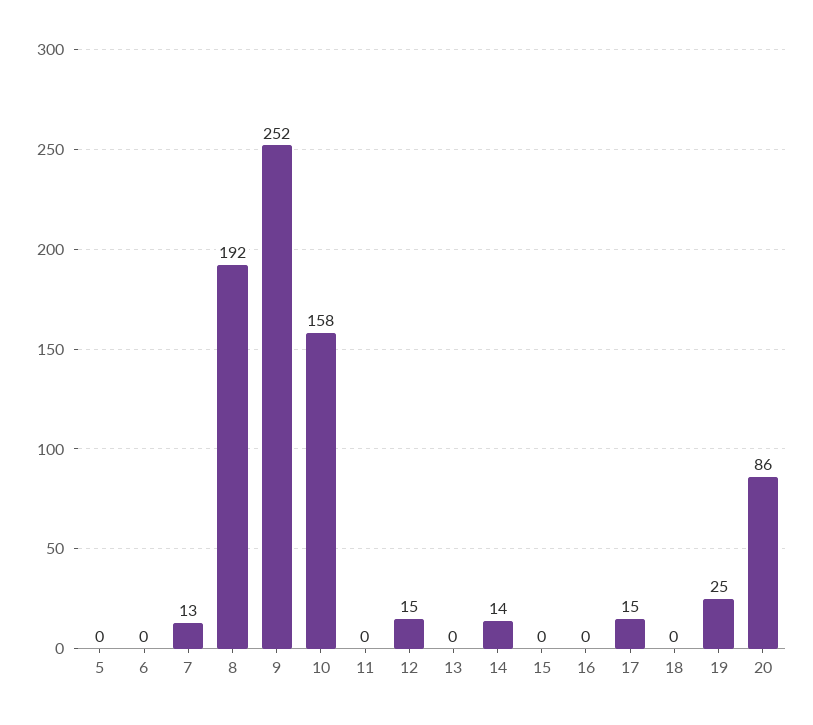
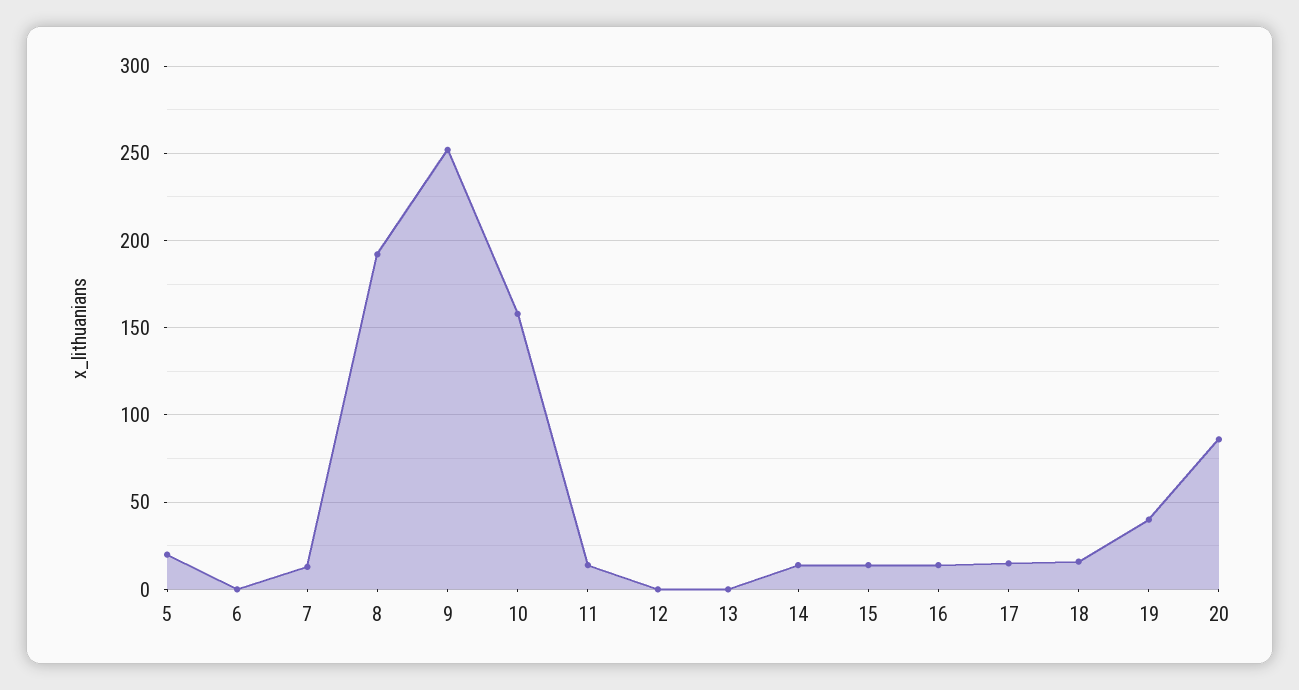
5: 0 -> 20
11: 0 -> 15
12: 15 -> 0
15: 0 -> 15
16: 0 -> 15
18: 0 -> 15
19: 25 -> 40

